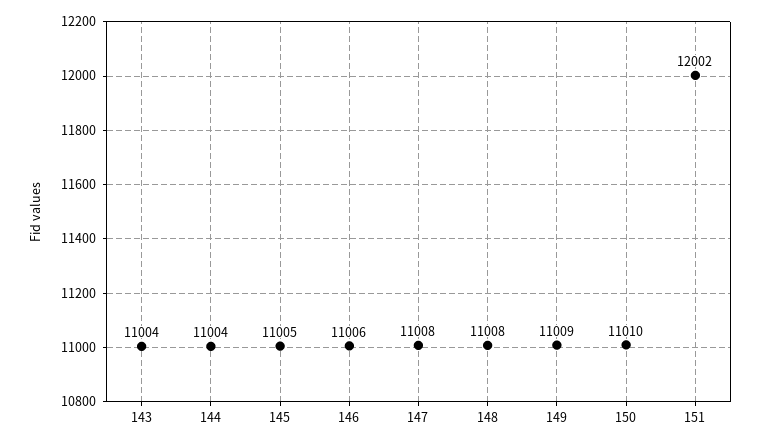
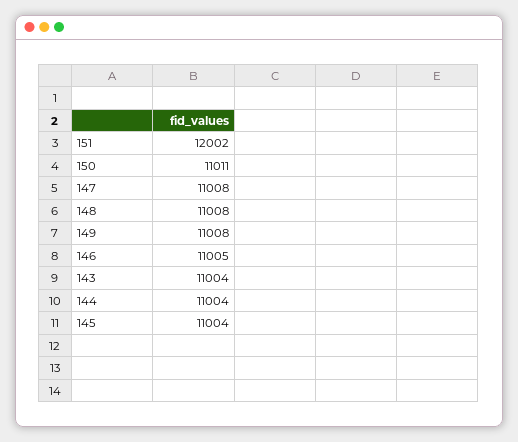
145: 11005 -> 11004
146: 11006 -> 11005
149: 11009 -> 11008
150: 11010 -> 11011

